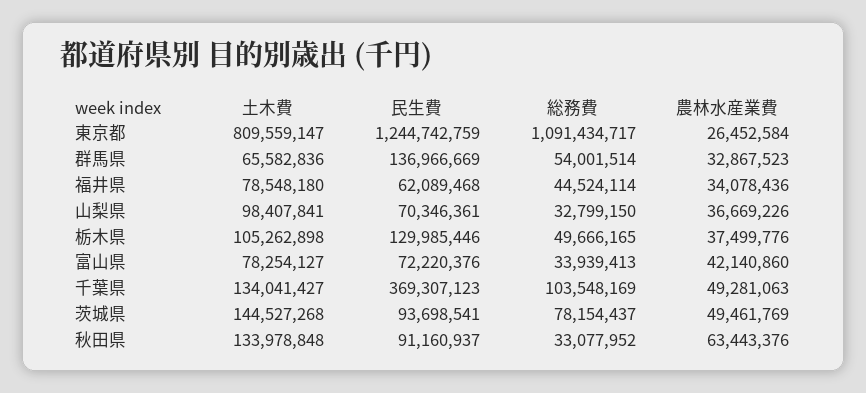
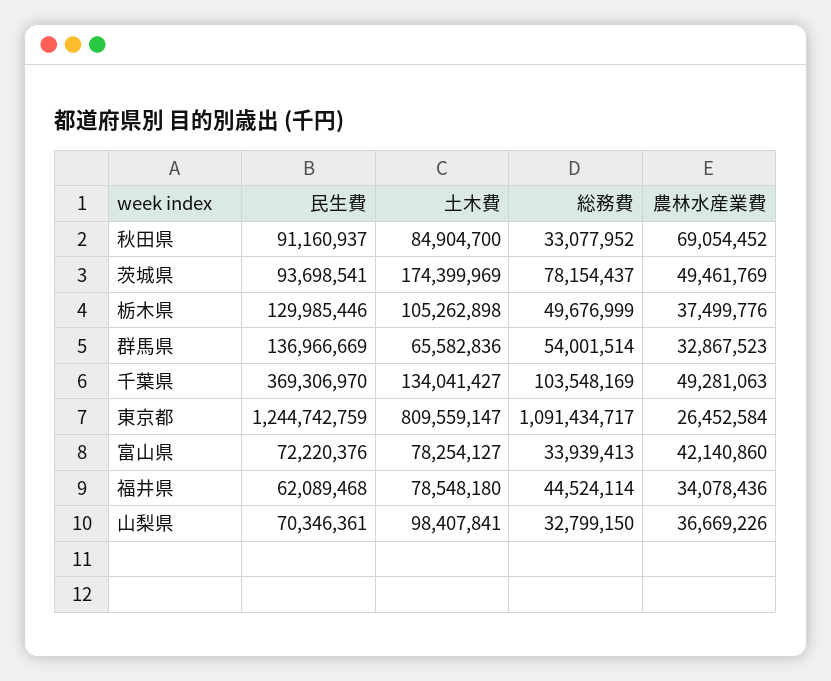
総務費, 栃木県: 49666165 -> 49676999
民生費, 千葉県: 369307123 -> 369306970
土木費, 茨城県: 144527268 -> 174399969
土木費, 秋田県: 133978848 -> 84904700
農林水産業費, 秋田県: 63443376 -> 69054452

